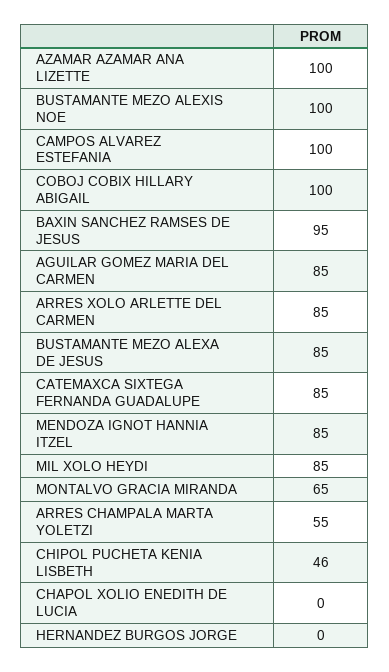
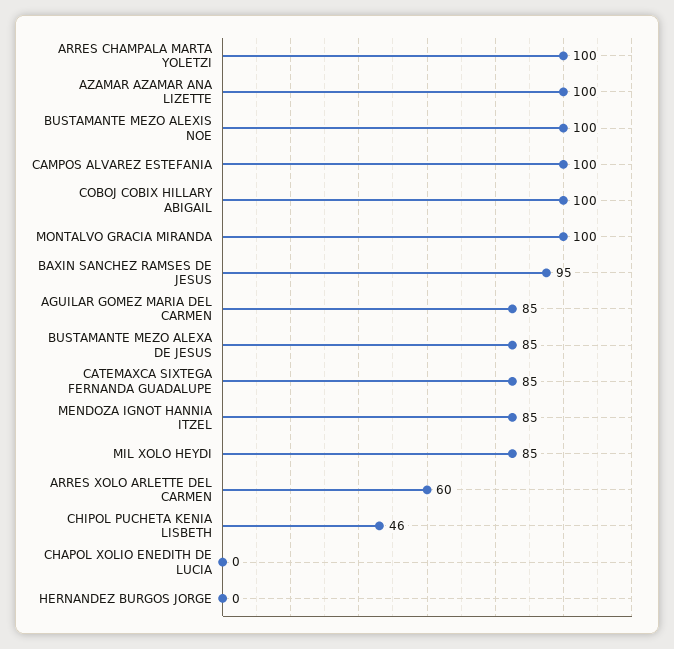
ARRES XOLO ARLETTE DEL CARMEN: 85 -> 60
MONTALVO GRACIA MIRANDA: 65 -> 100
ARRES CHAMPALA MARTA YOLETZI: 55 -> 100

